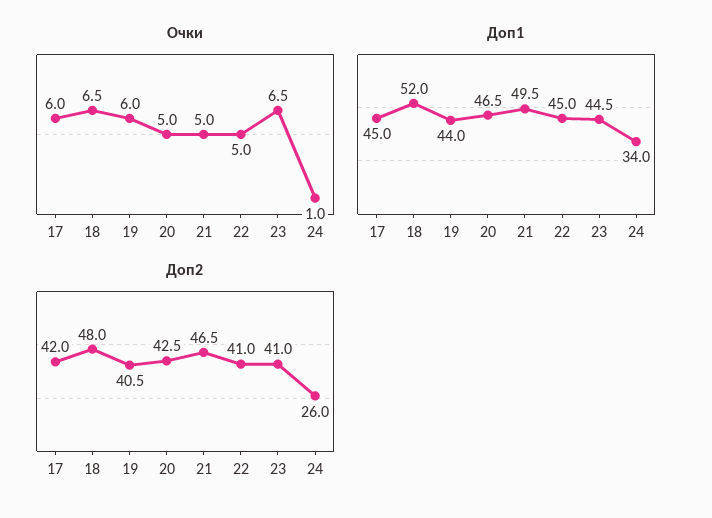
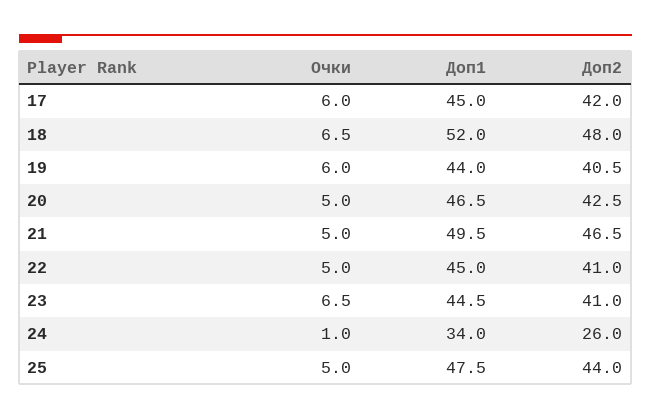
Очки, 25: none -> 5
Доп1, 25: none -> 47.5
Доп2, 25: none -> 44

